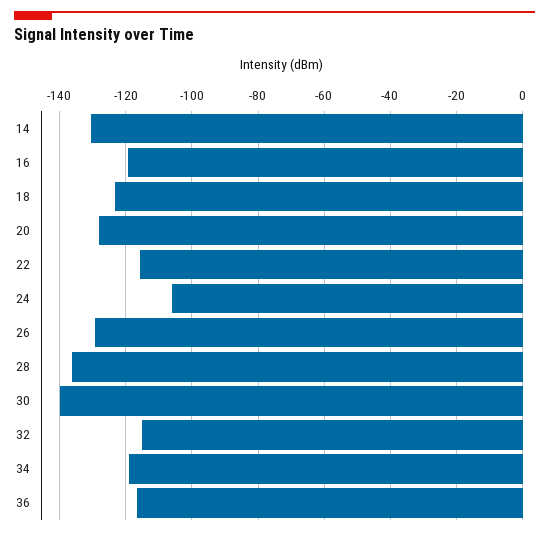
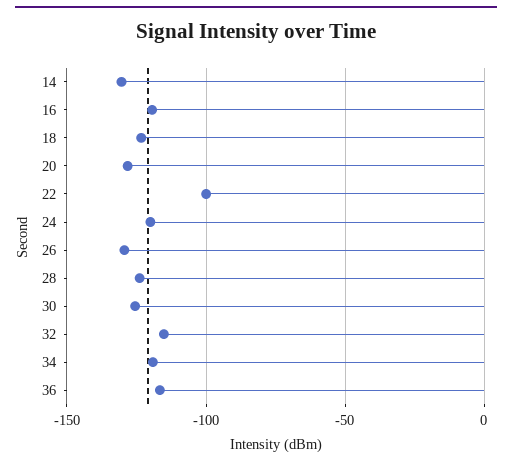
22: -116 -> -100
24: -106 -> -120
28: -136 -> -125
30: -140 -> -125

